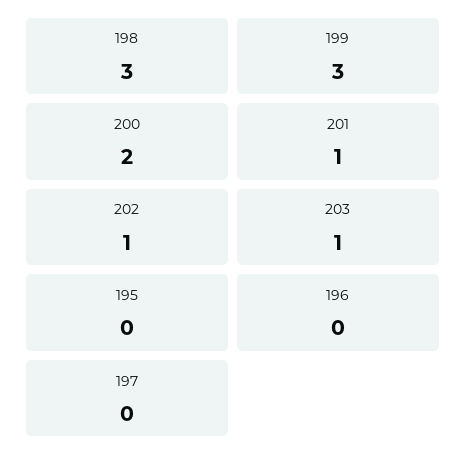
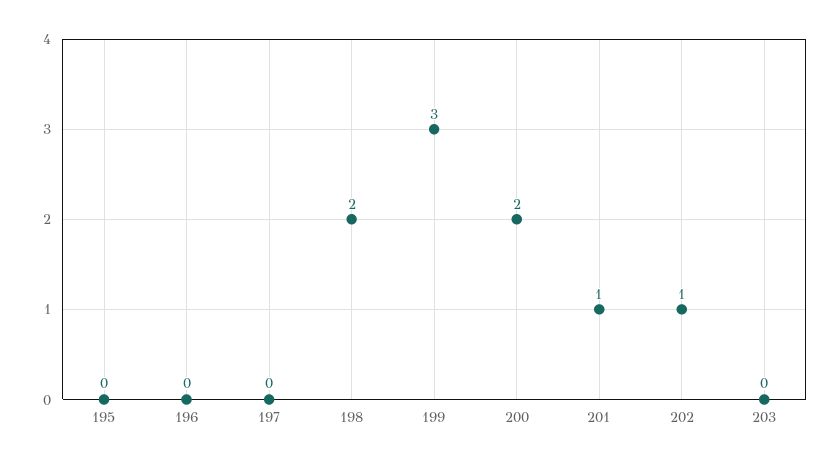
198: 3 -> 2
203: 1 -> 0

